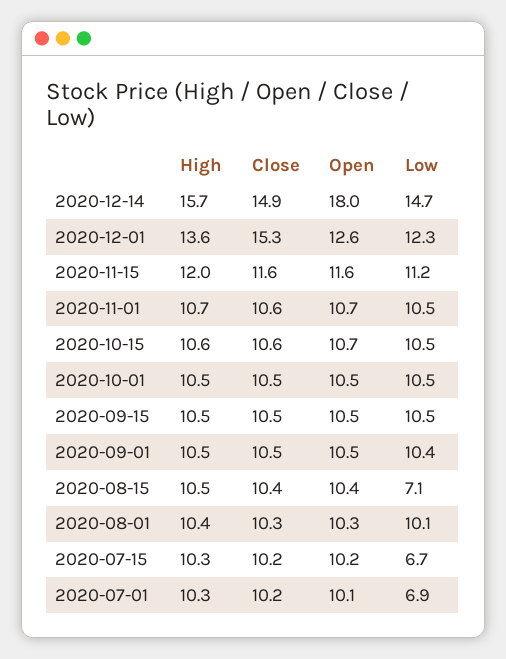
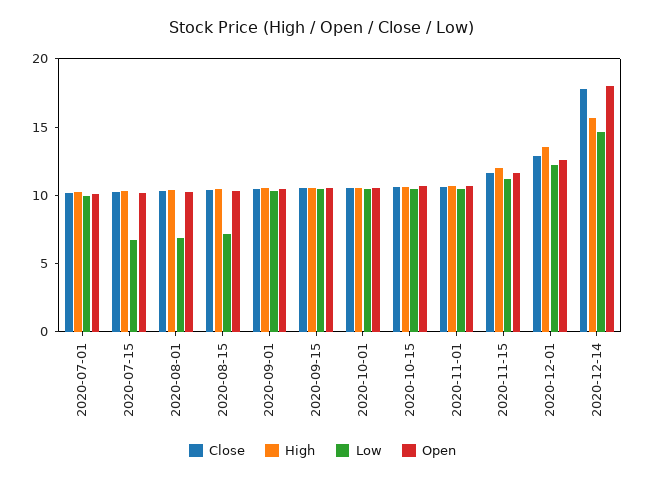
Close, 2020-12-14: 14.9 -> 18
Close, 2020-12-01: 15.3 -> 13
Low, 2020-08-01: 10.1 -> 7
Low, 2020-07-01: 6.9 -> 10

